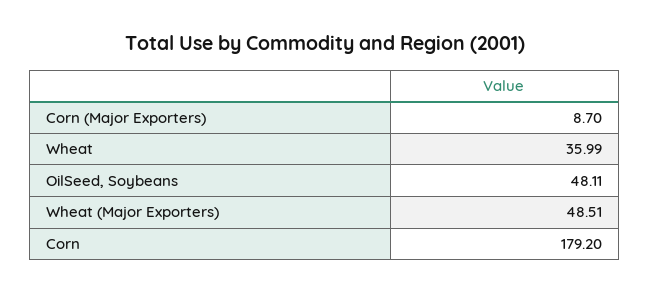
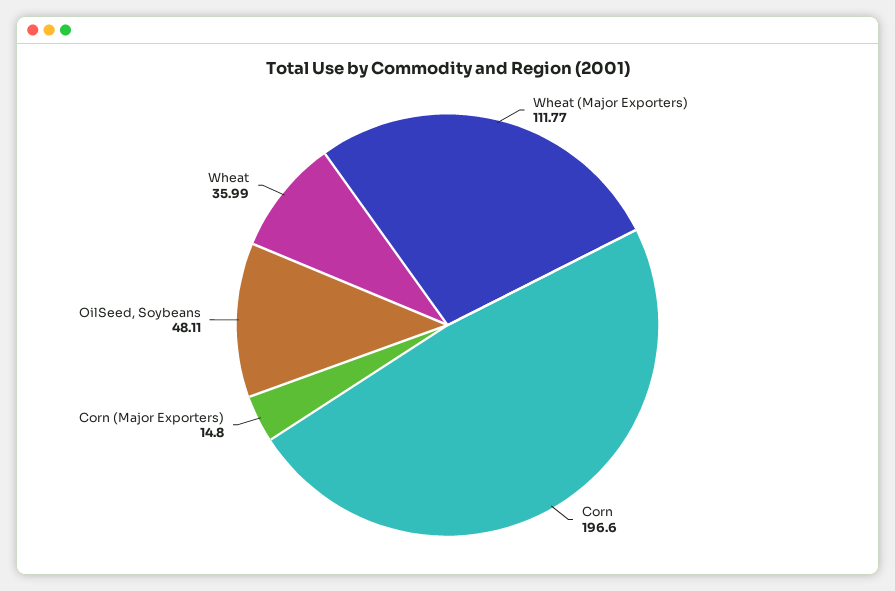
Corn (Major Exporters): 8.7 -> 14.8
Wheat (Major Exporters): 48.51 -> 111.77
Corn: 179.2 -> 196.6

